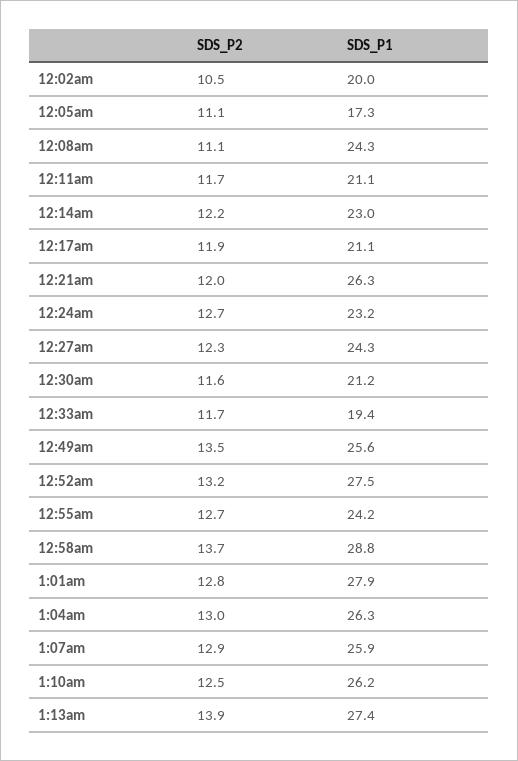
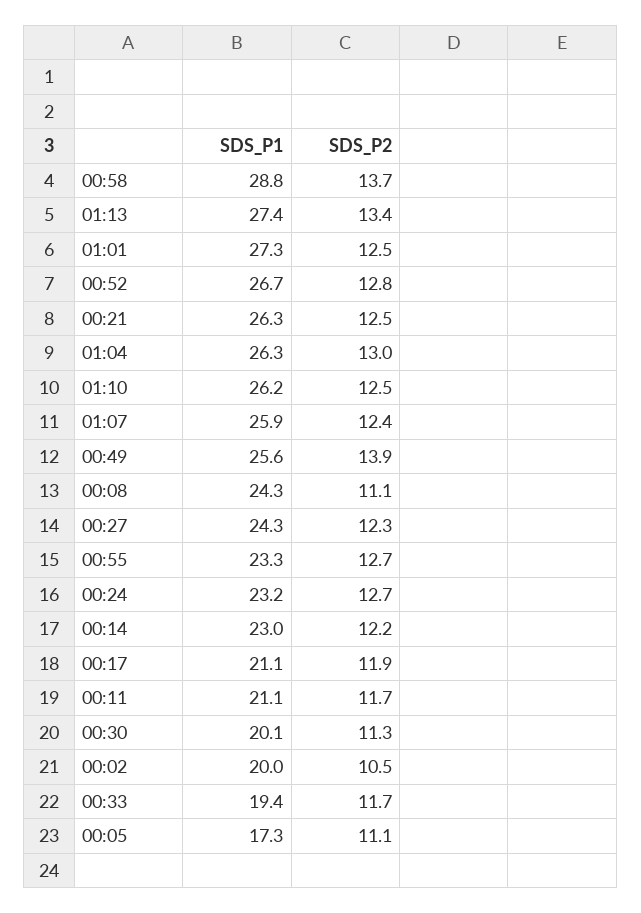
SDS_P2, 12:21am: 12 -> 12.5
SDS_P2, 12:30am: 11.6 -> 11.3
SDS_P1, 12:30am: 21.2 -> 20.1
SDS_P2, 12:49am: 13.5 -> 13.9
SDS_P2, 12:52am: 13.2 -> 12.8
SDS_P1, 12:52am: 27.5 -> 26.7
SDS_P1, 12:55am: 24.2 -> 23.3
SDS_P2, 1:01am: 12.8 -> 12.5
SDS_P1, 1:01am: 27.9 -> 27.3
SDS_P2, 1:07am: 12.9 -> 12.4
SDS_P2, 1:13am: 13.9 -> 13.4

